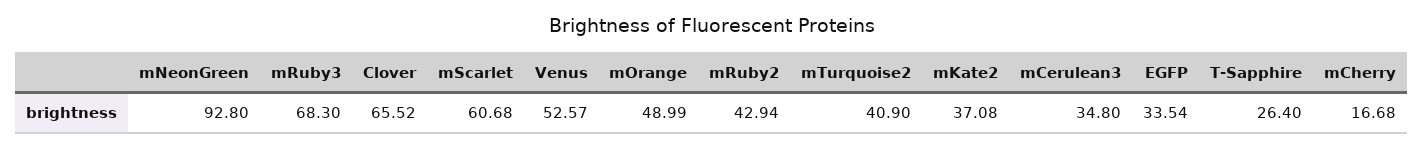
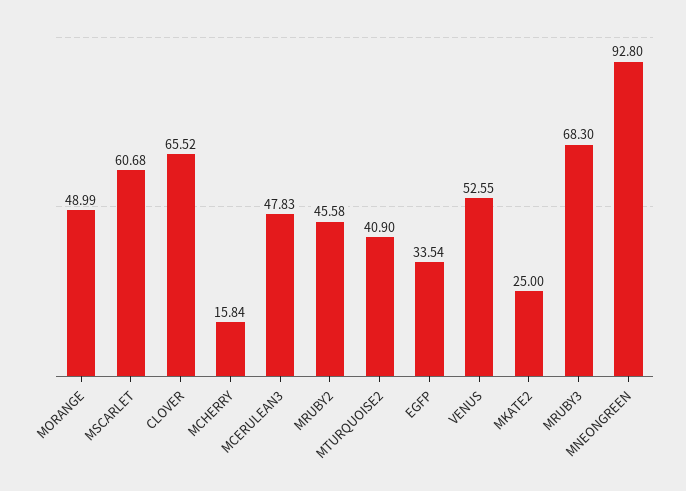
Venus: 52.57 -> 52.55
mRuby2: 42.94 -> 45.58
mKate2: 37.08 -> 25
mCerulean3: 34.8 -> 47.83
T-Sapphire: 26.4 -> none
mCherry: 16.68 -> 15.84

